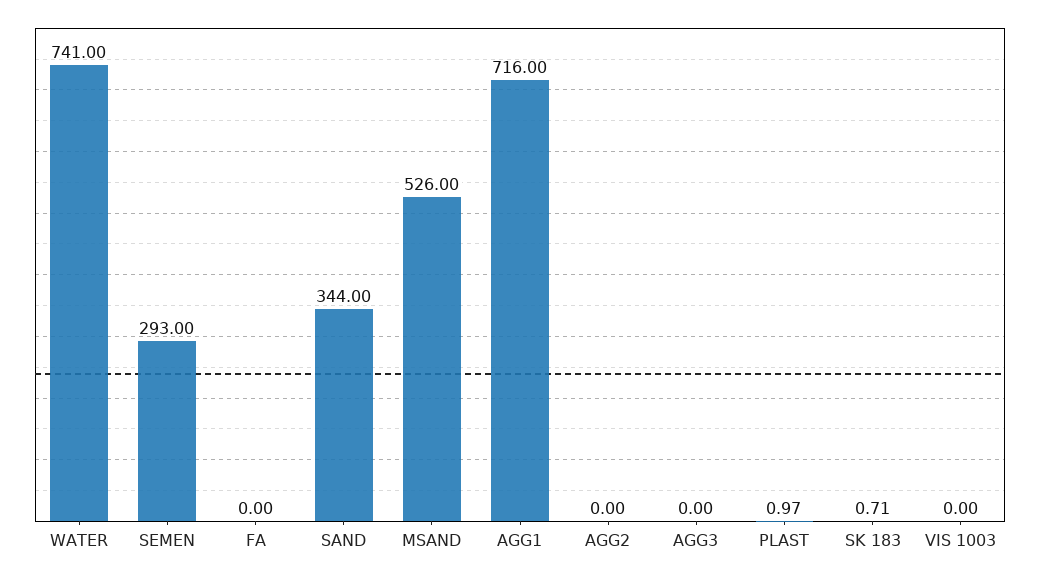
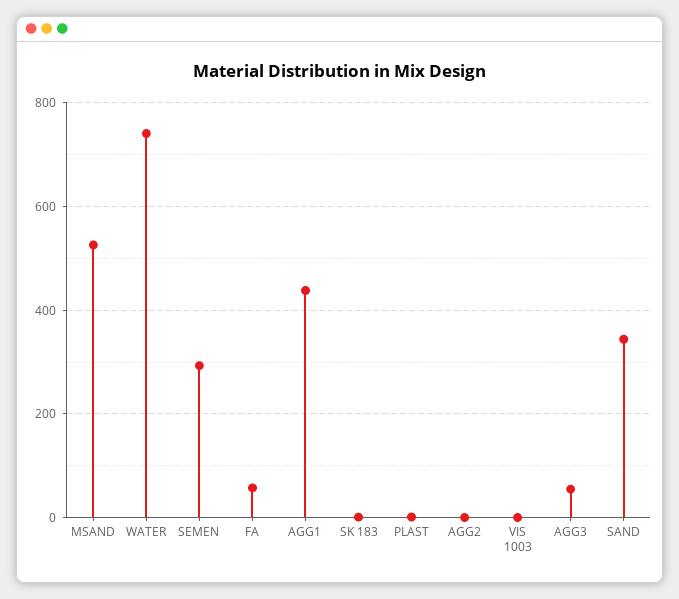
FA: 0 -> 60
AGG1: 716 -> 440
AGG3: 0 -> 60

